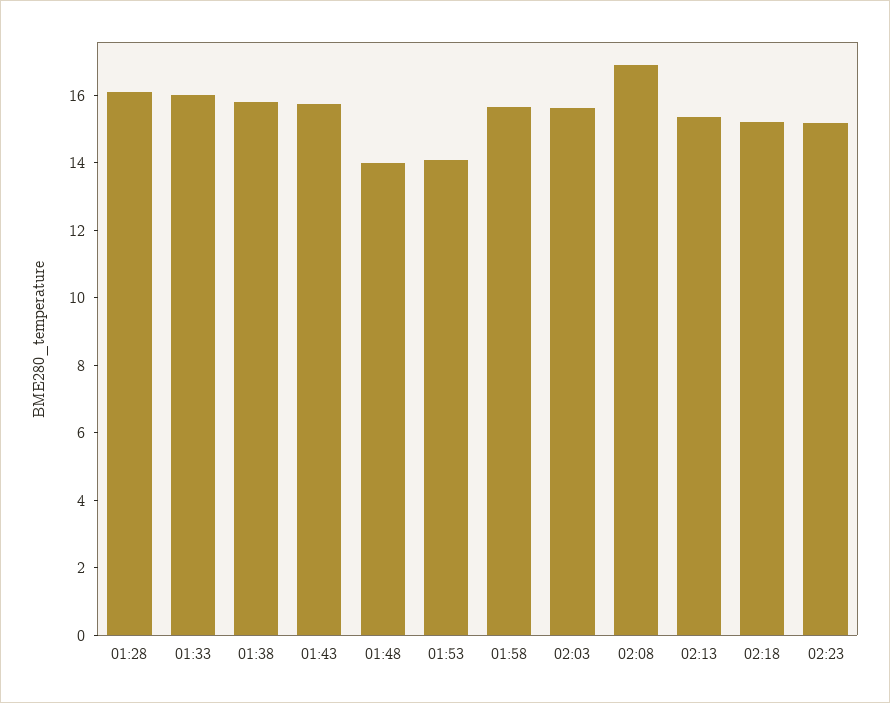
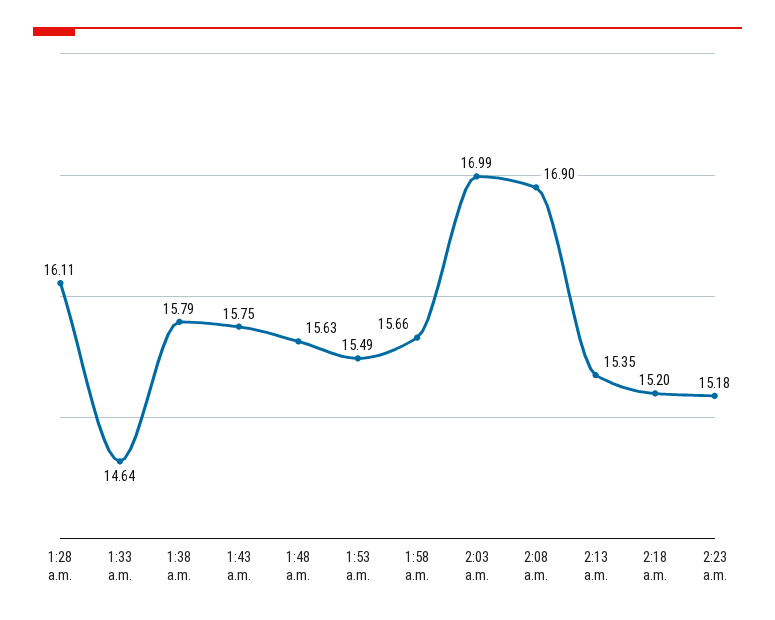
01:33: 16 -> 14.64
01:48: 14 -> 15.63
01:53: 14 -> 15.49
02:03: 15.5 -> 16.99

